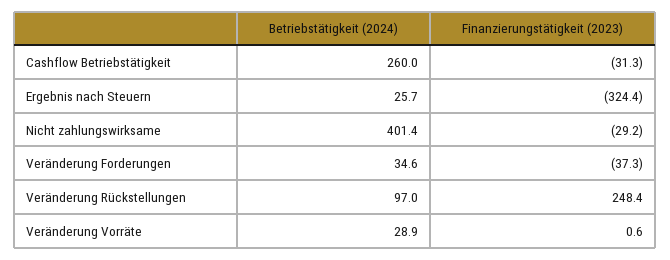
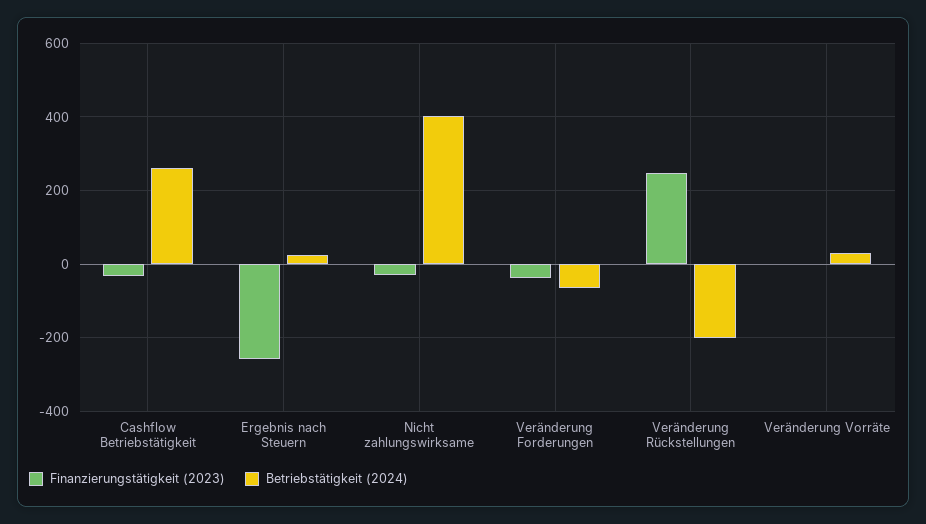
Finanzierungstätigkeit (2023), Ergebnis nach Steuern: -324.4 -> -260
Betriebstätigkeit (2024), Veränderung Forderungen: 34.6 -> -60
Betriebstätigkeit (2024), Veränderung Rückstellungen: 97 -> -200

